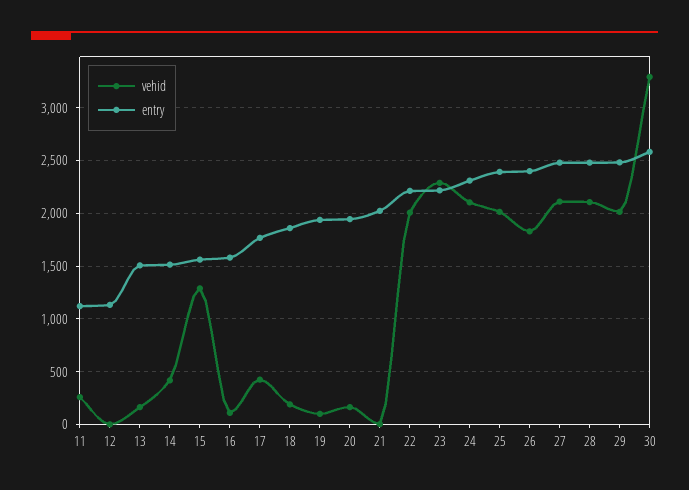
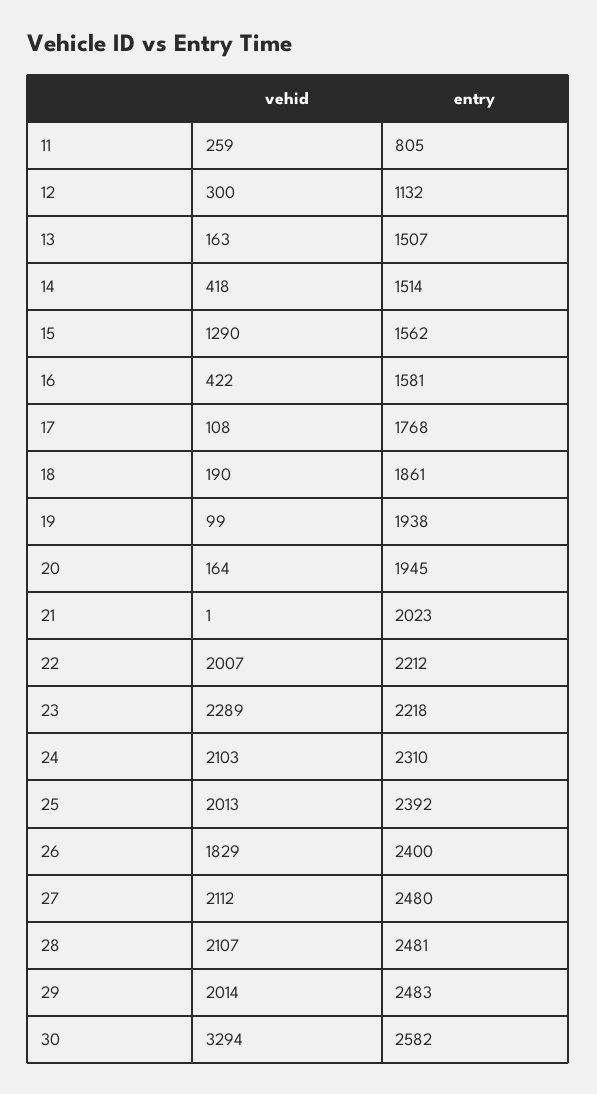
entry, 11: 1100 -> 805
vehid, 12: 0 -> 300
vehid, 16: 100 -> 422
vehid, 17: 400 -> 108

